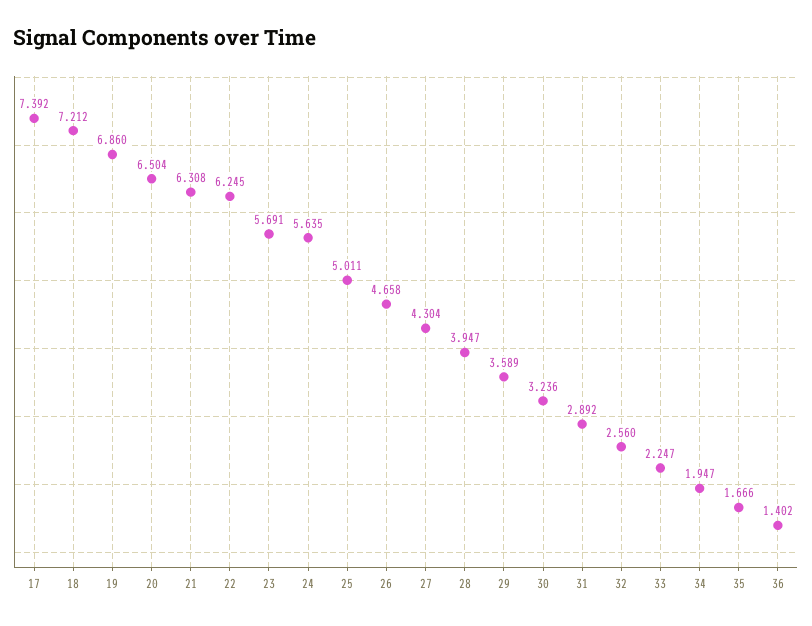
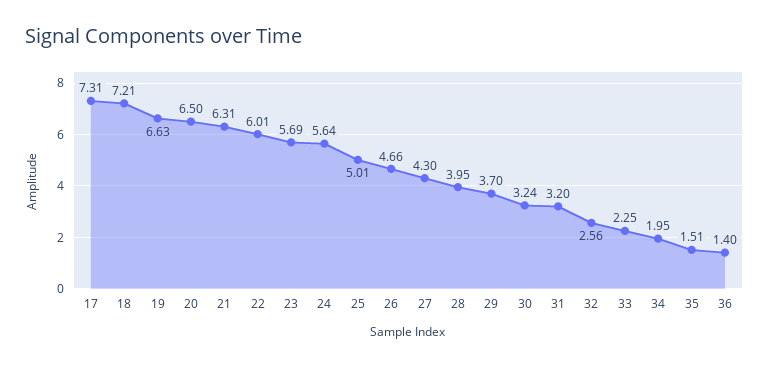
17: 7.392 -> 7.31
19: 6.86 -> 6.63
22: 6.245 -> 6.01
29: 3.589 -> 3.7
31: 2.892 -> 3.2
35: 1.666 -> 1.51

